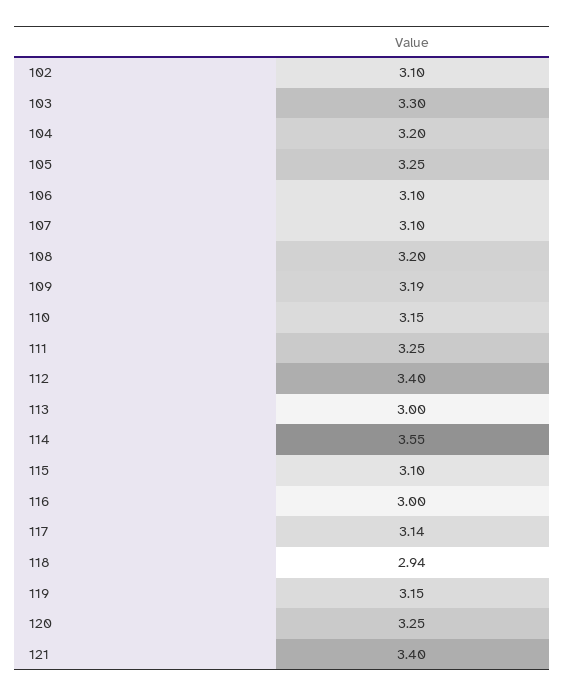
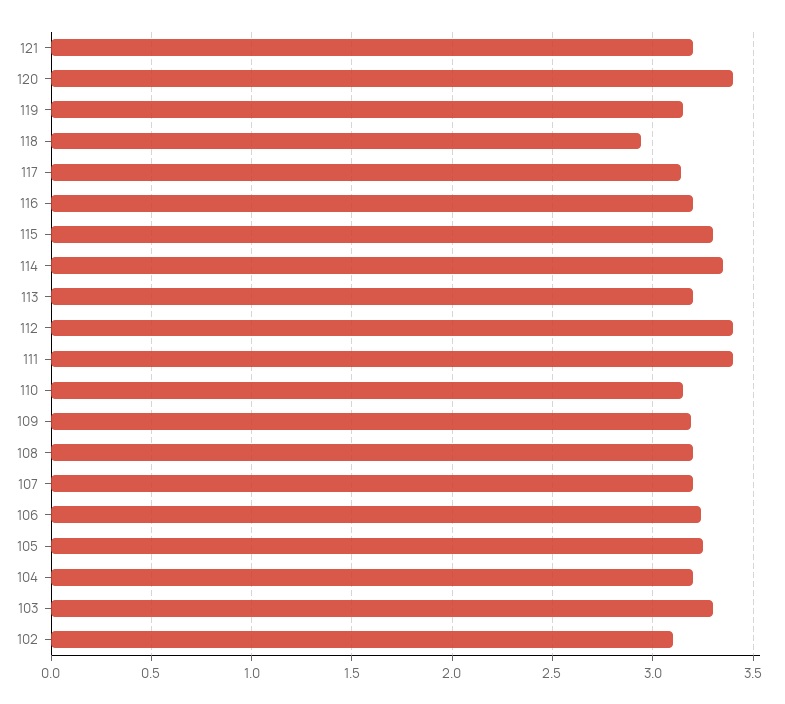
106: 3.1 -> 3.25
107: 3.1 -> 3.2
111: 3.25 -> 3.4
113: 3 -> 3.2
114: 3.55 -> 3.35
115: 3.1 -> 3.3
116: 3 -> 3.2
120: 3.25 -> 3.4
121: 3.4 -> 3.2

